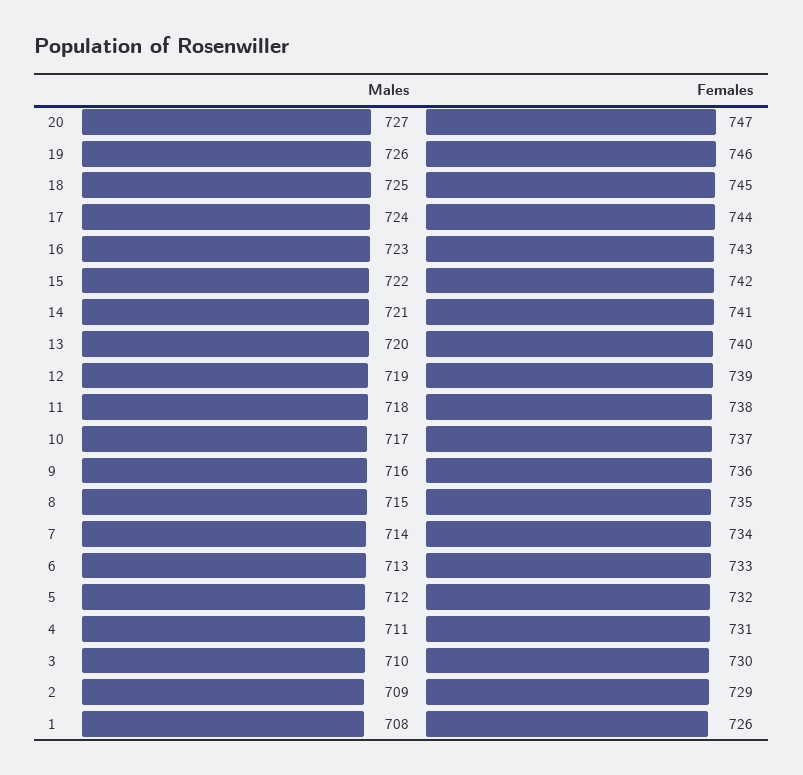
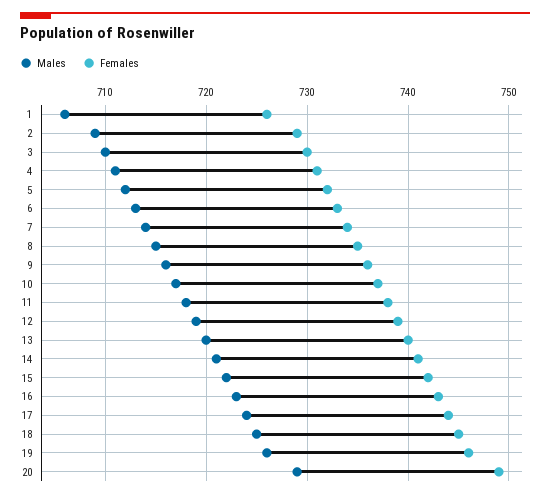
Males, 20: 727 -> 729
Females, 20: 747 -> 749
Males, 1: 708 -> 706

